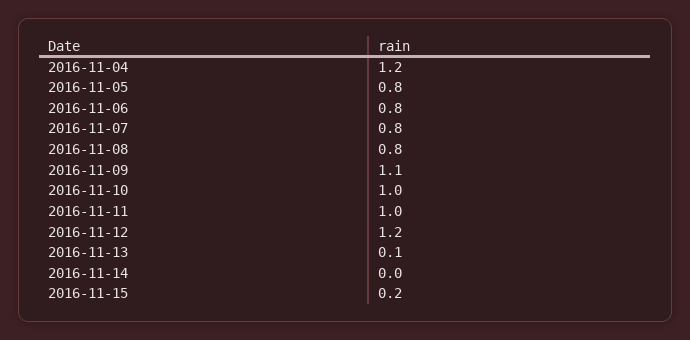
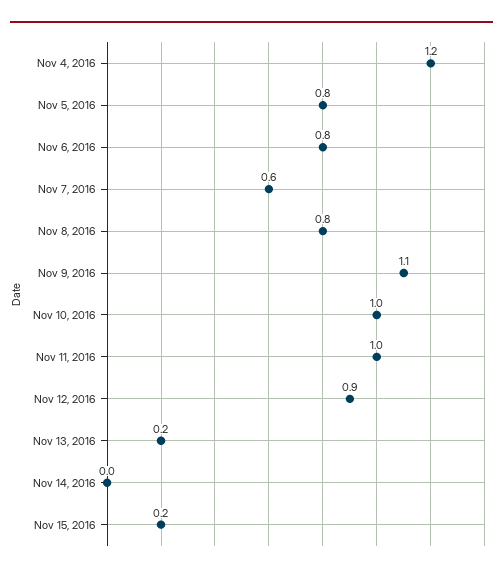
2016-11-07: 0.8 -> 0.6
2016-11-12: 1.2 -> 0.9
2016-11-13: 0.1 -> 0.2

